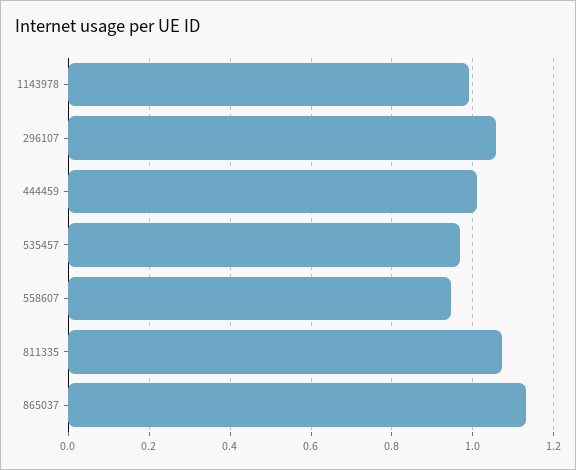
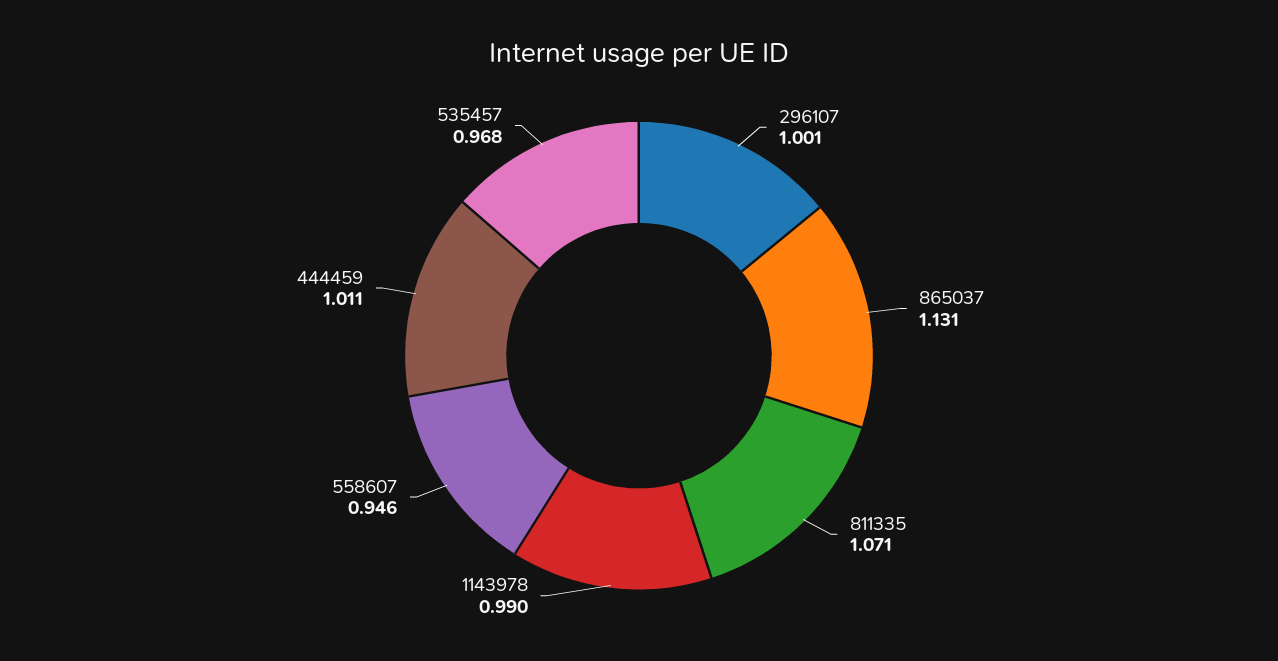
296107: 1.06 -> 1.001

